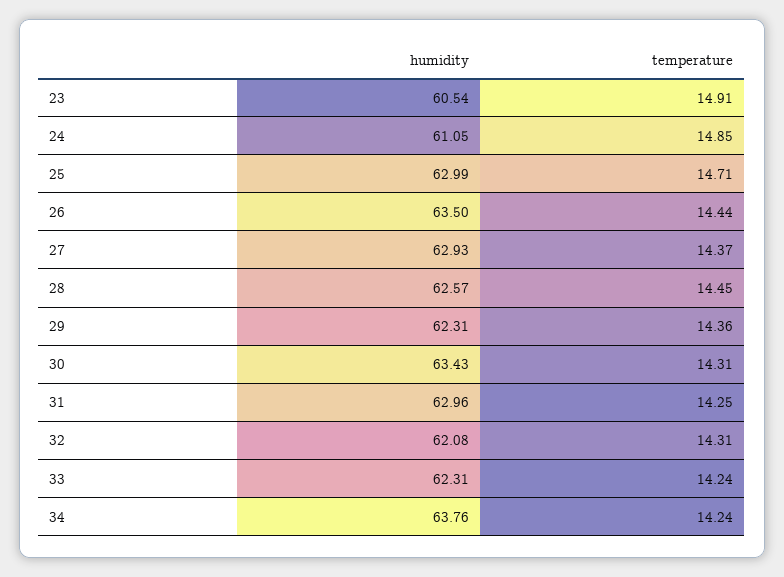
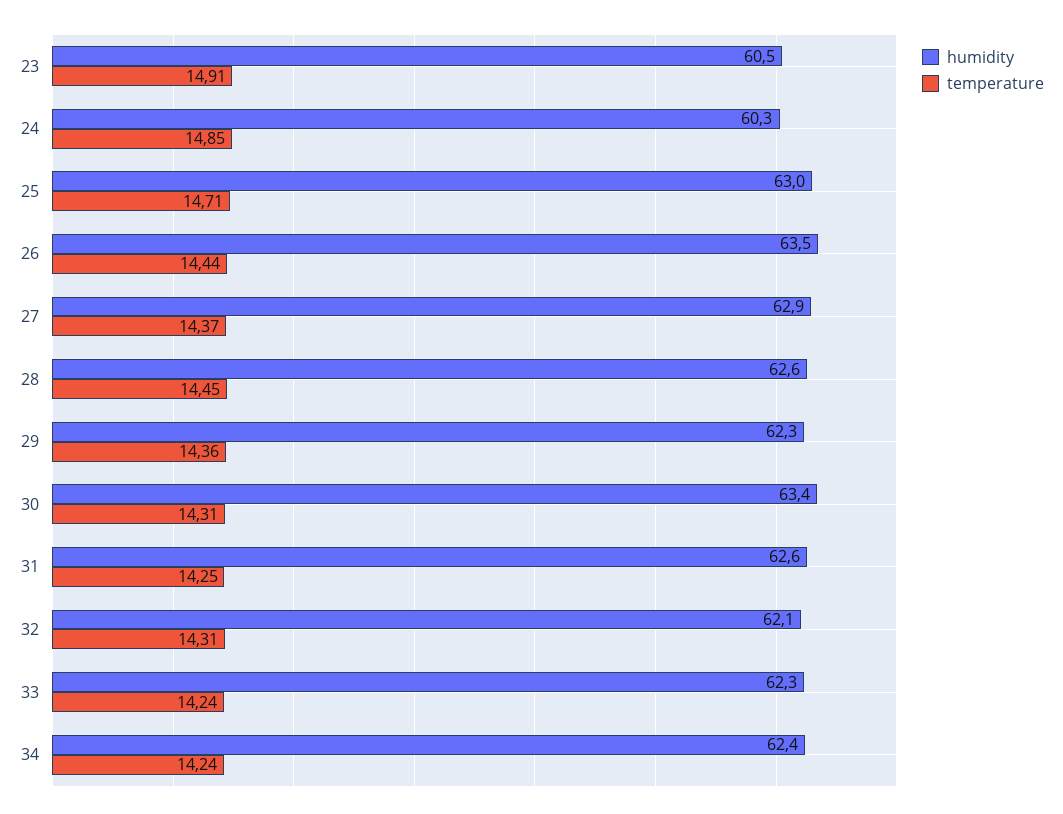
humidity, 24: 61.05 -> 60.3
humidity, 31: 62.96 -> 62.6
humidity, 34: 63.76 -> 62.4

